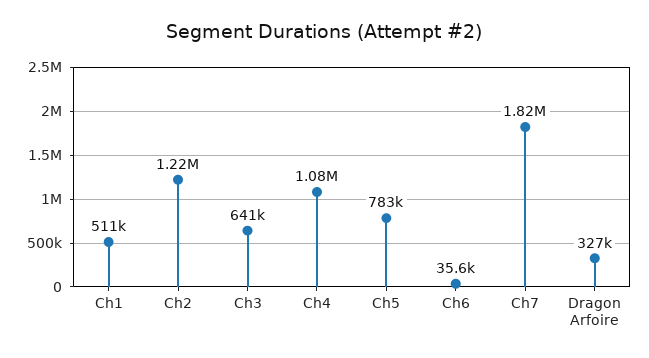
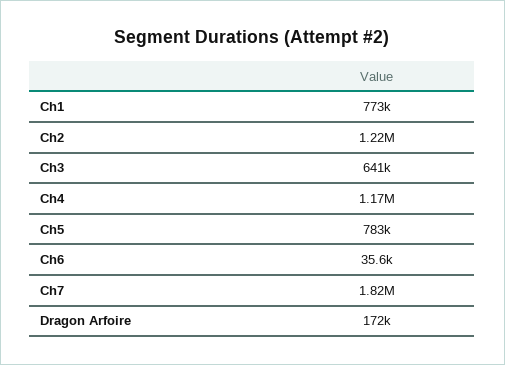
Ch1: 511000 -> 773000
Ch4: 1080000 -> 1170000
Dragon Arfoire: 327000 -> 172000

